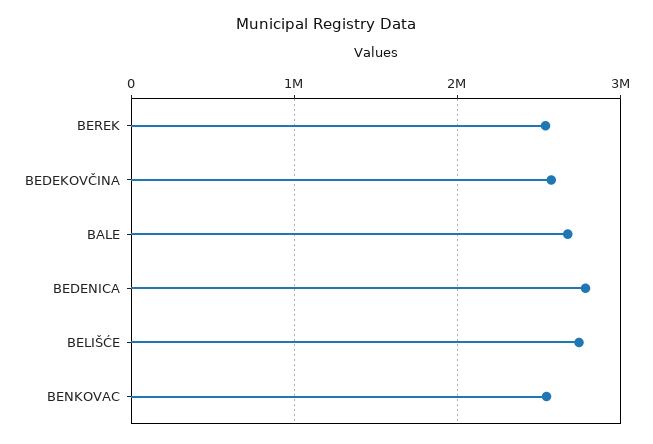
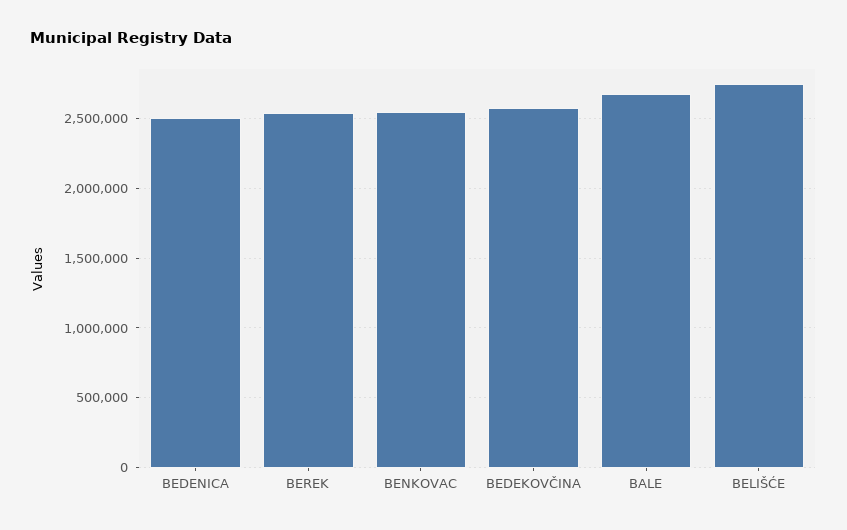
BEDENICA: 2800000 -> 2500000

